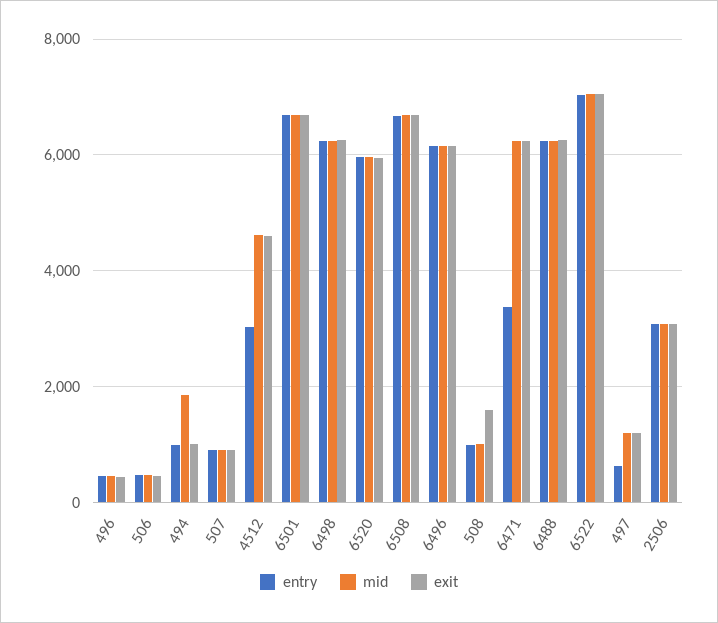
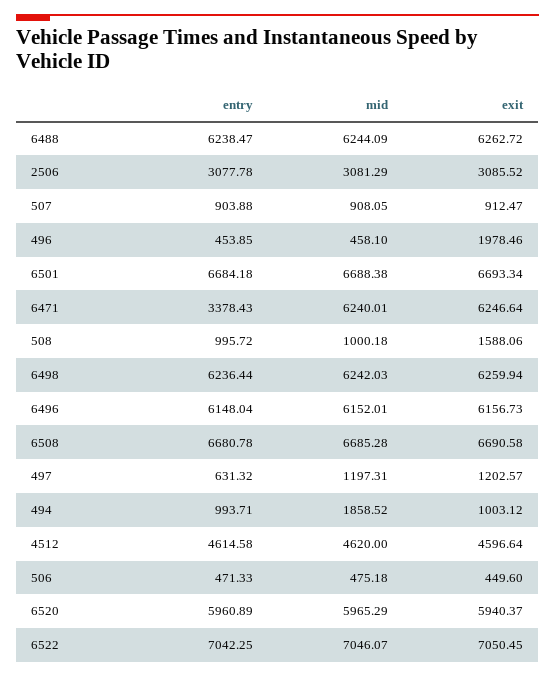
exit, 496: 400 -> 1978.46
entry, 4512: 3000 -> 4614.58

